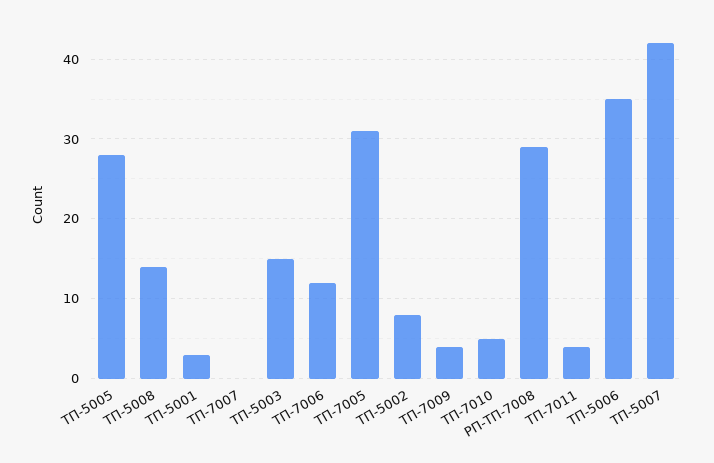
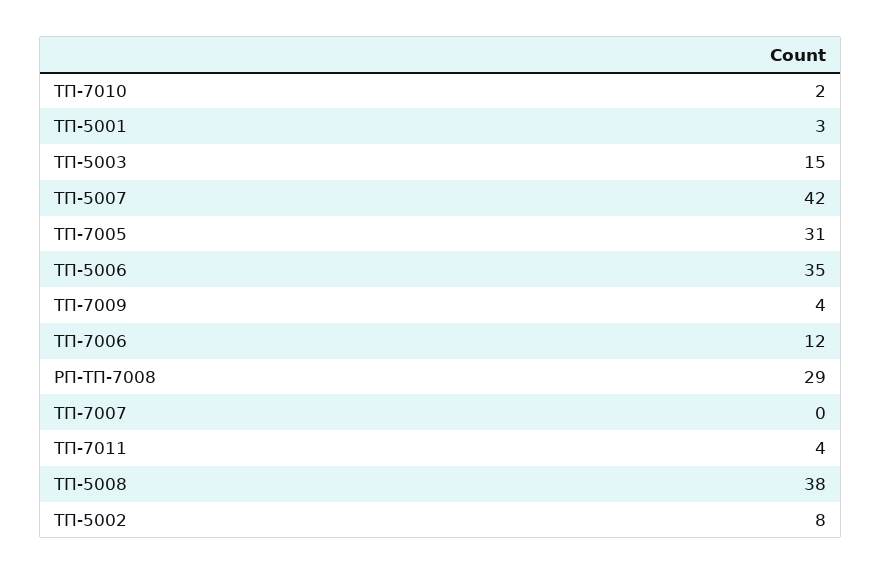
ТП-5005: 28 -> none
ТП-5008: 14 -> 38
ТП-7010: 5 -> 2

